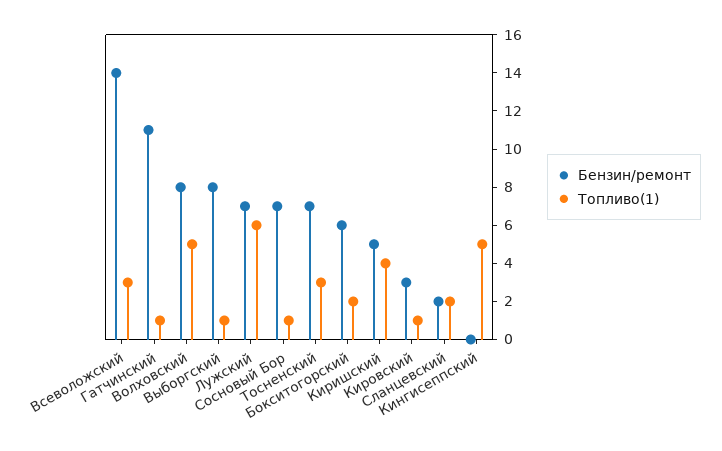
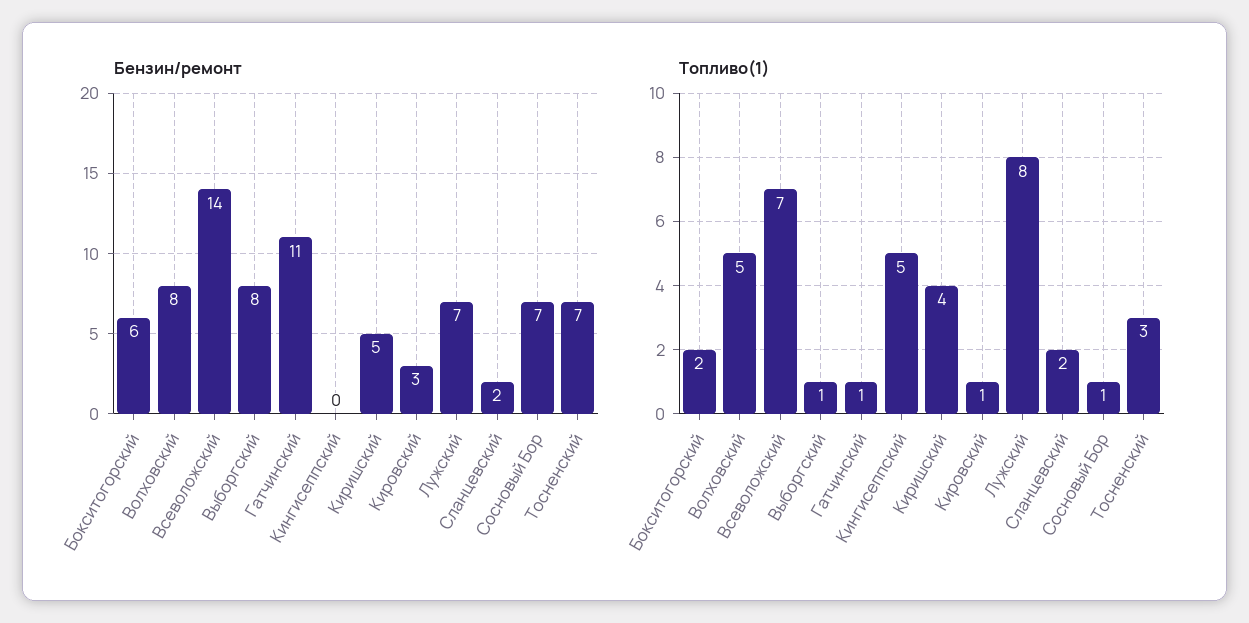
Топливо(1), Всеволожский: 3 -> 7
Топливо(1), Лужский: 6 -> 8

